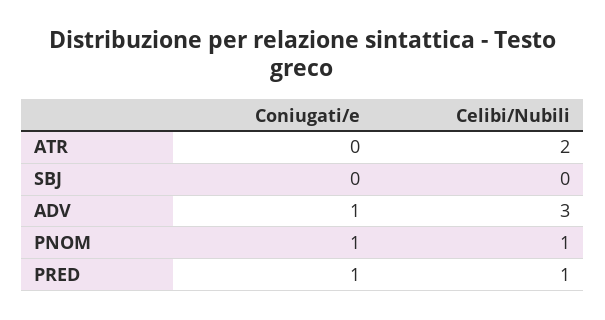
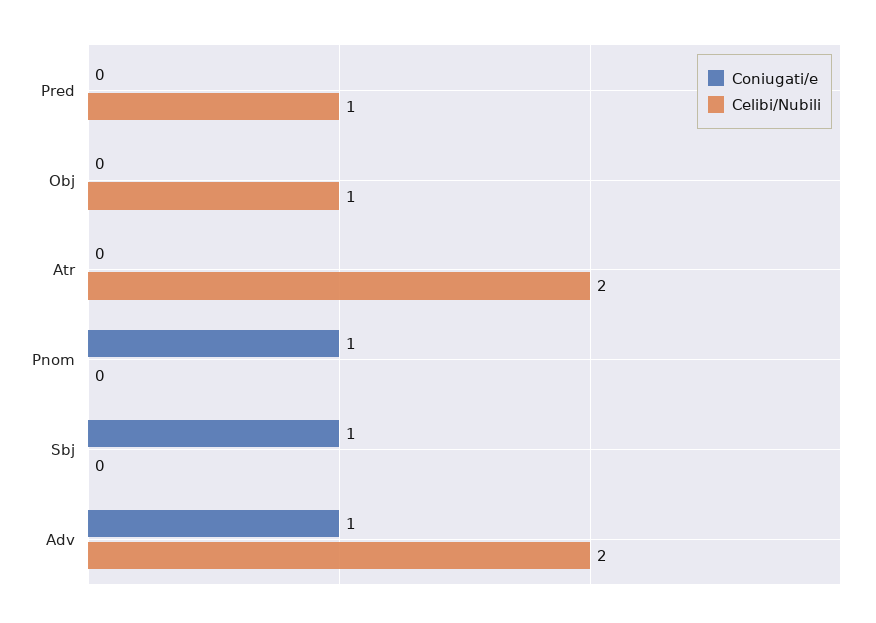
Coniugati/e, SBJ: 0 -> 1
Celibi/Nubili, ADV: 3 -> 2
Celibi/Nubili, PNOM: 1 -> 0
Coniugati/e, PRED: 1 -> 0
Coniugati/e, Obj: none -> 0
Celibi/Nubili, Obj: none -> 1

